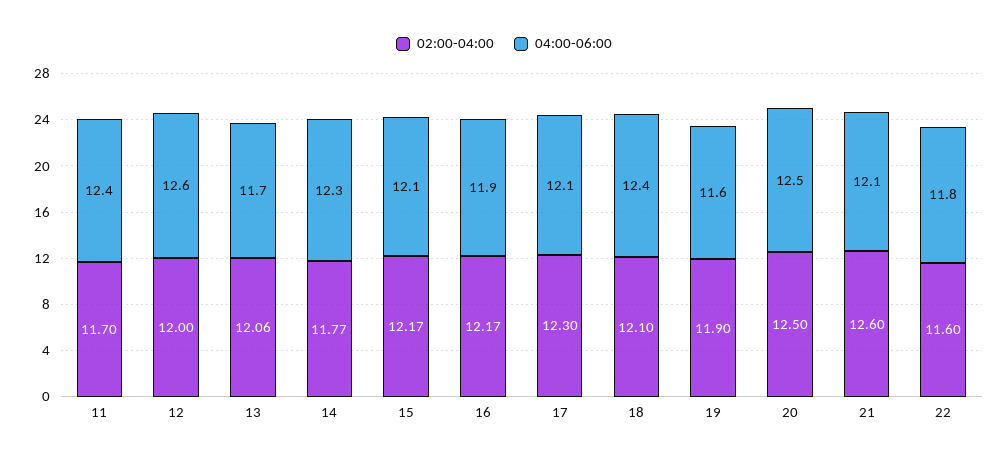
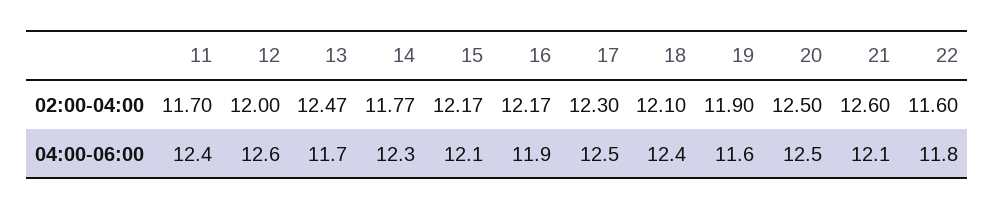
02:00-04:00, 13: 12.06 -> 12.47
04:00-06:00, 17: 12.1 -> 12.5

